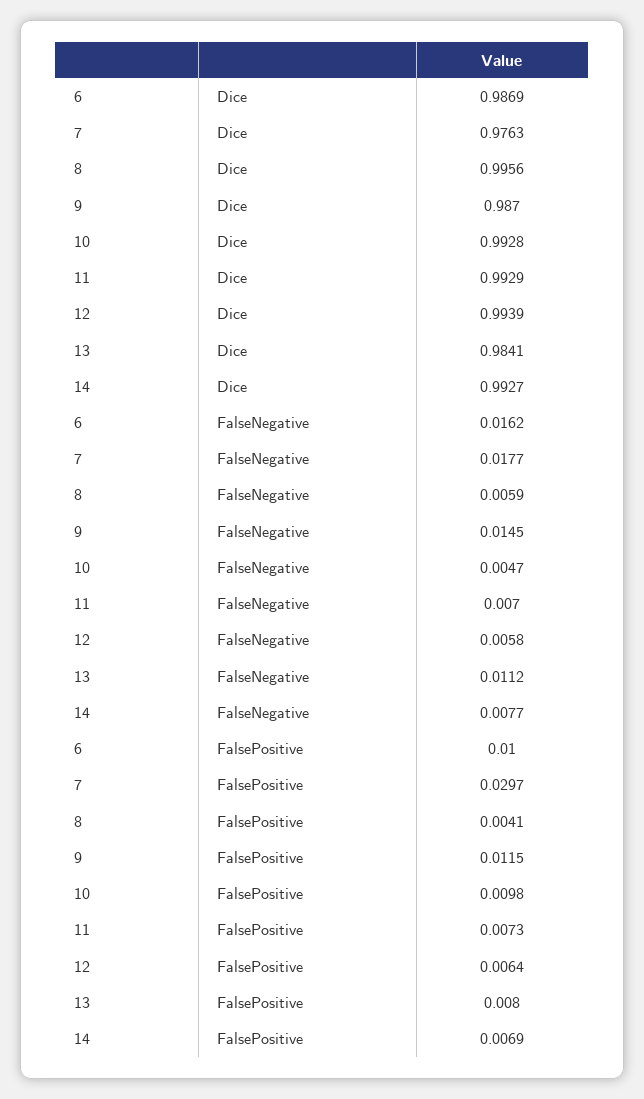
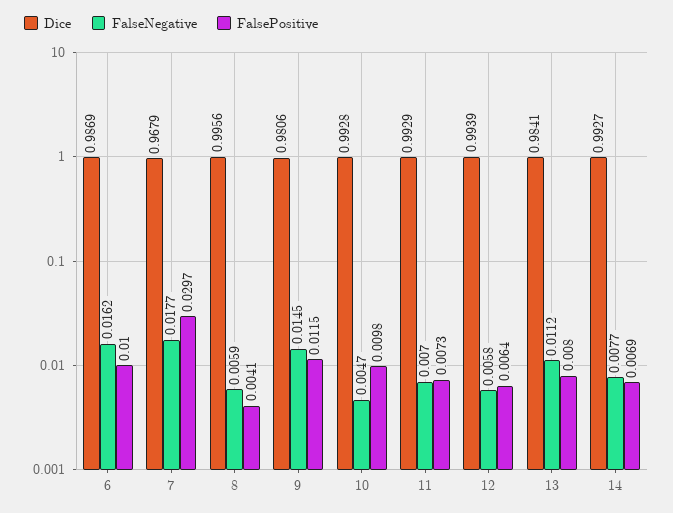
Dice, 7: 0.9763 -> 0.9679
Dice, 9: 0.987 -> 0.9806

